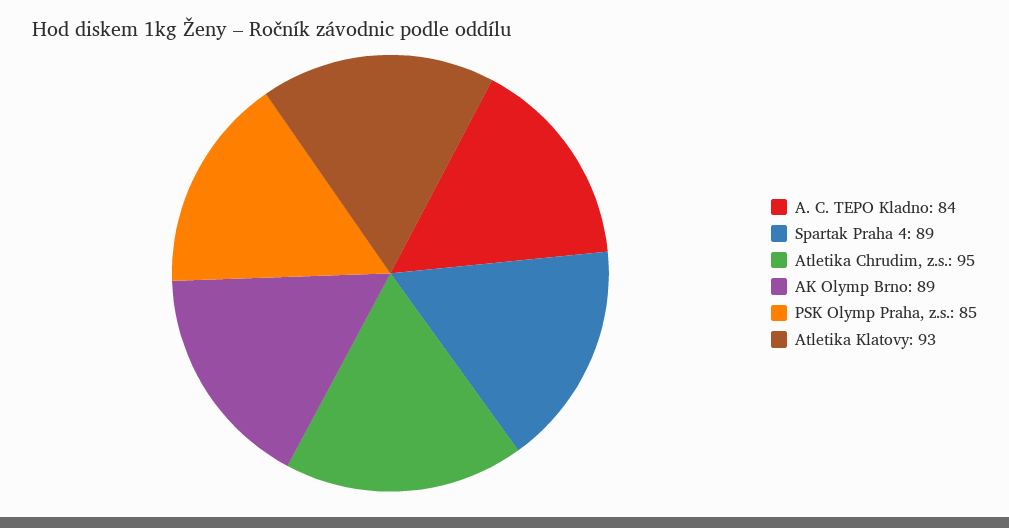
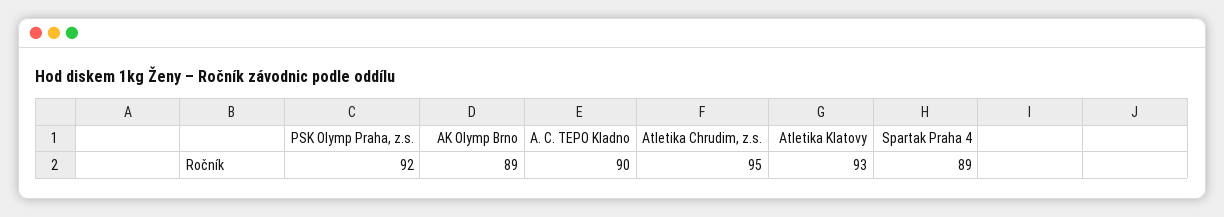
A. C. TEPO Kladno: 84 -> 90
PSK Olymp Praha, z.s.: 85 -> 92

